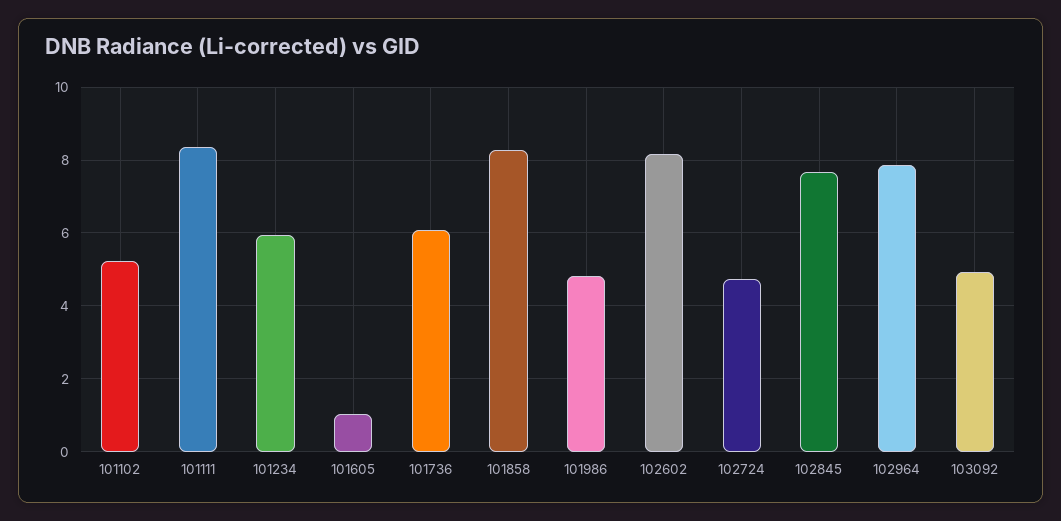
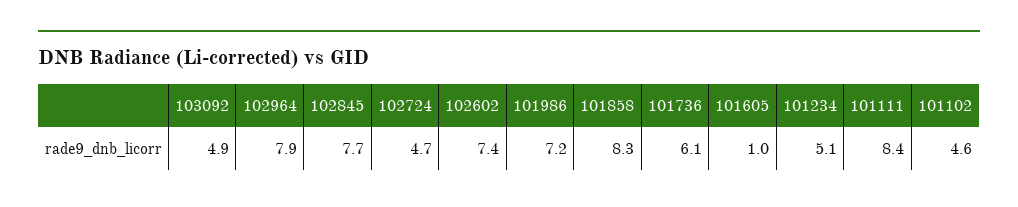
101102: 5.2 -> 4.6
101234: 6 -> 5.1
101986: 4.8 -> 7.2
102602: 8.2 -> 7.4

